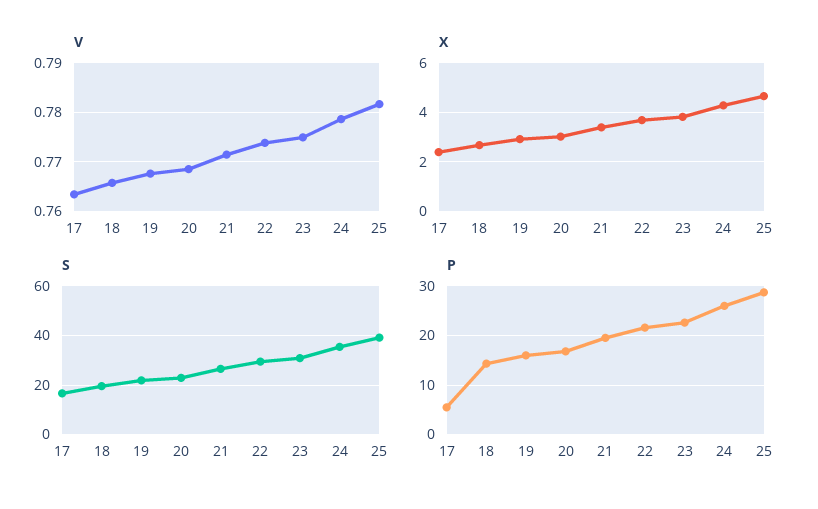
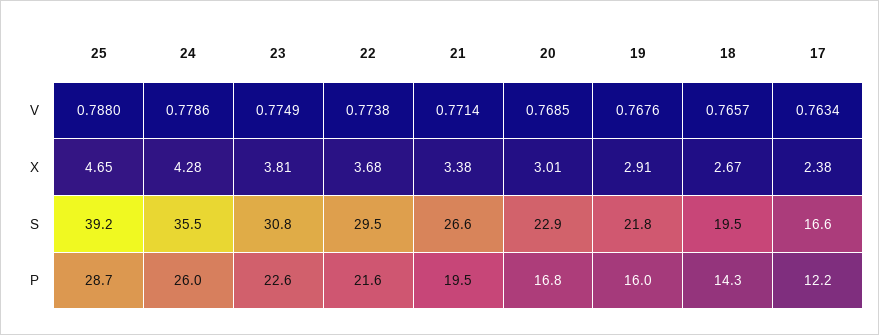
V, 25: 0.782 -> 0.788
P, 17: 6 -> 12.2

